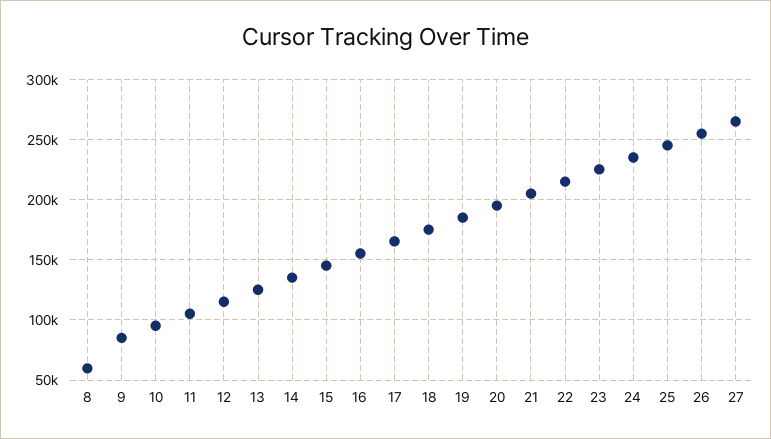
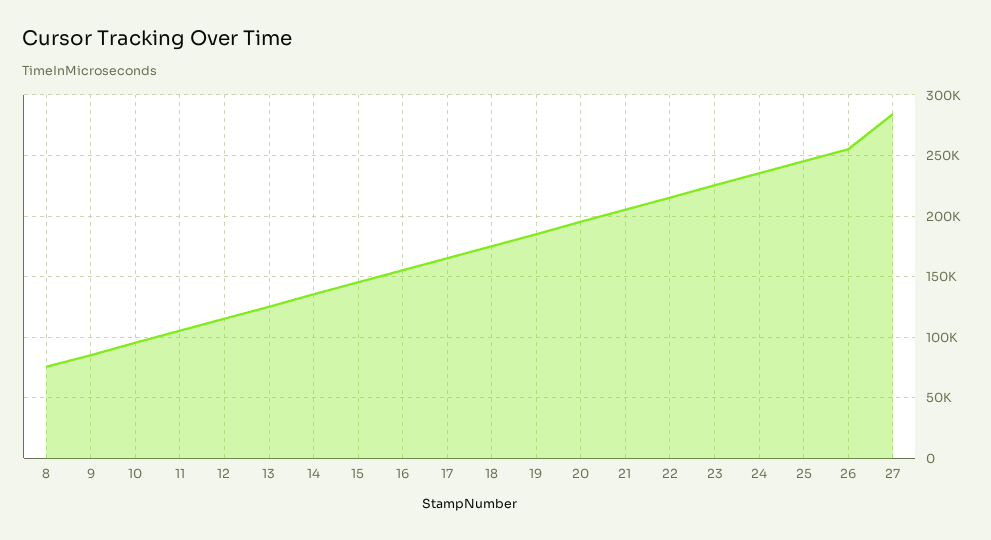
8: 60000 -> 75000
27: 265000 -> 285000

